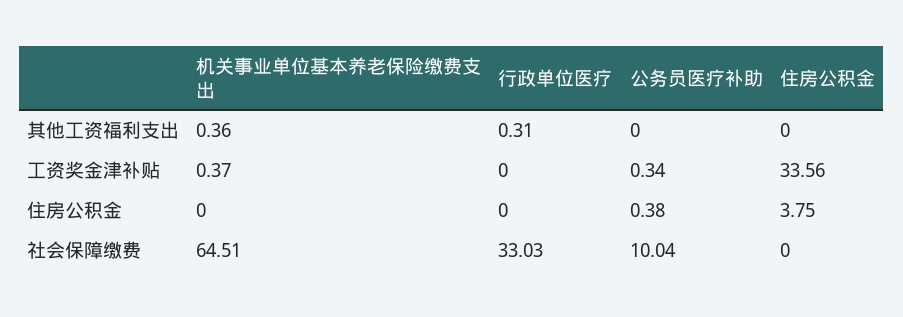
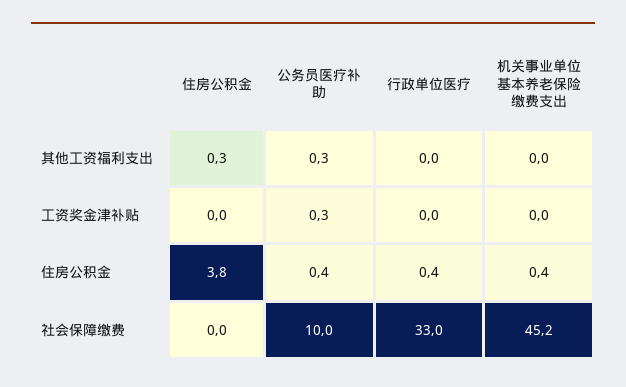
机关事业单位基本养老保险缴费支出, 其他工资福利支出: 0.36 -> 0
行政单位医疗, 其他工资福利支出: 0.31 -> 0
公务员医疗补助, 其他工资福利支出: 0 -> 0.3
住房公积金, 其他工资福利支出: 0 -> 0.3
机关事业单位基本养老保险缴费支出, 工资奖金津补贴: 0.37 -> 0
住房公积金, 工资奖金津补贴: 33.56 -> 0
机关事业单位基本养老保险缴费支出, 住房公积金: 0 -> 0.4
行政单位医疗, 住房公积金: 0 -> 0.4
机关事业单位基本养老保险缴费支出, 社会保障缴费: 64.51 -> 45.2

